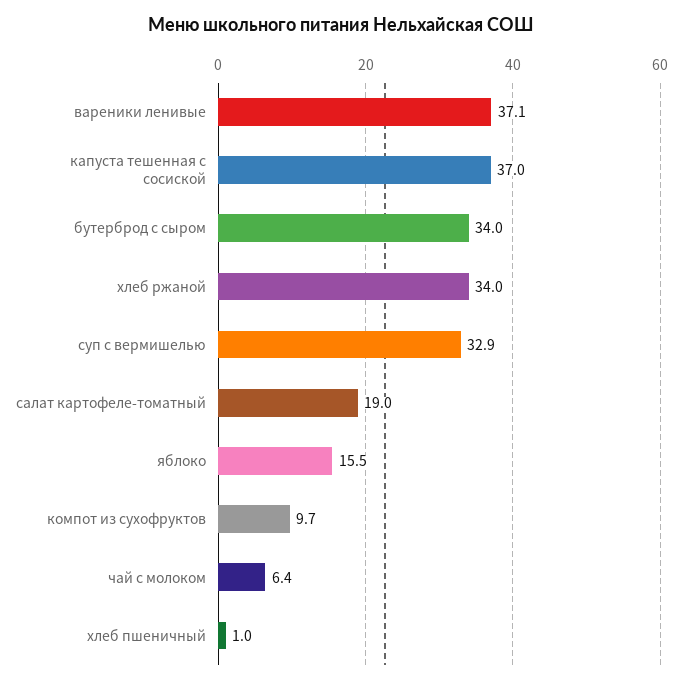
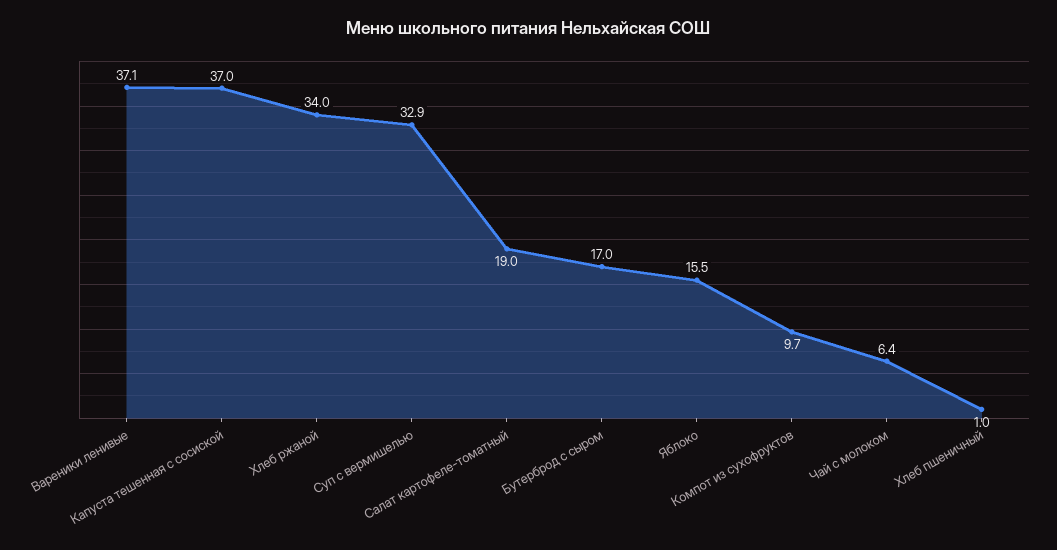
бутерброд с сыром: 34 -> 17

